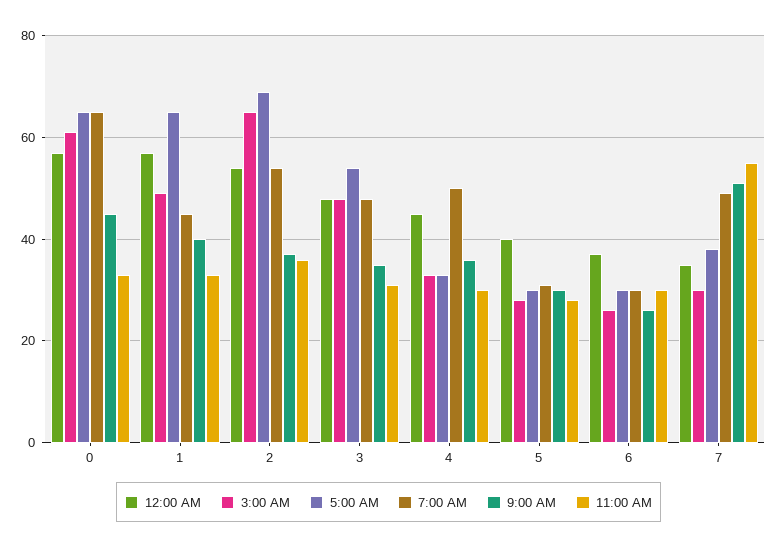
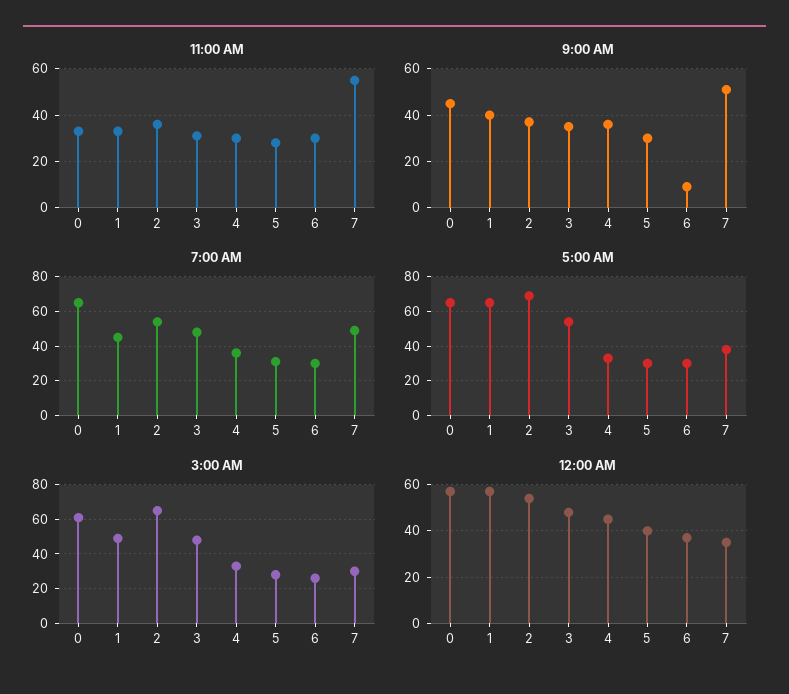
7:00 AM, 4: 50 -> 35
9:00 AM, 6: 25 -> 10

